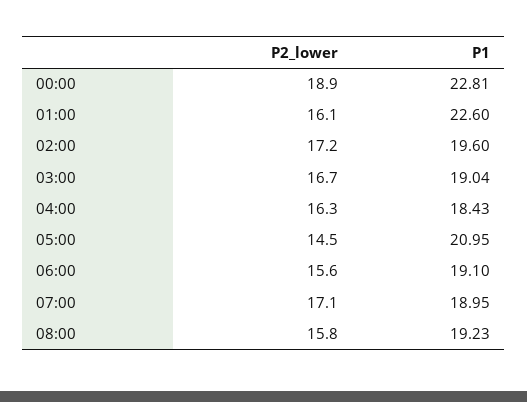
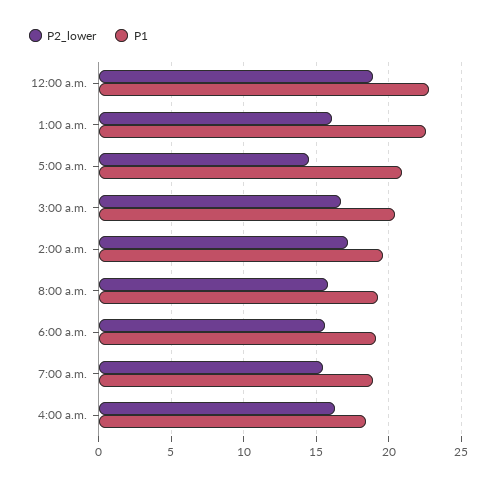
P1, 03:00: 19.04 -> 20.5
P2_lower, 07:00: 17.1 -> 15.5

